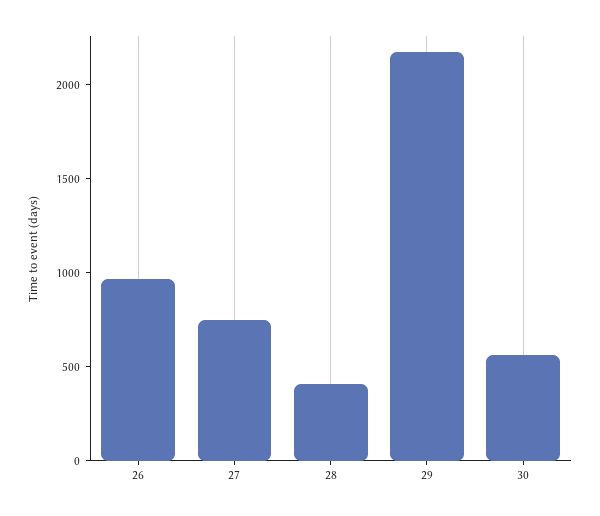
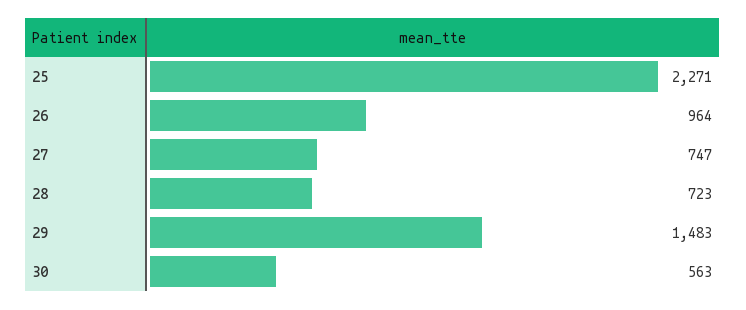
28: 400 -> 723
29: 2200 -> 1483
25: none -> 2271

